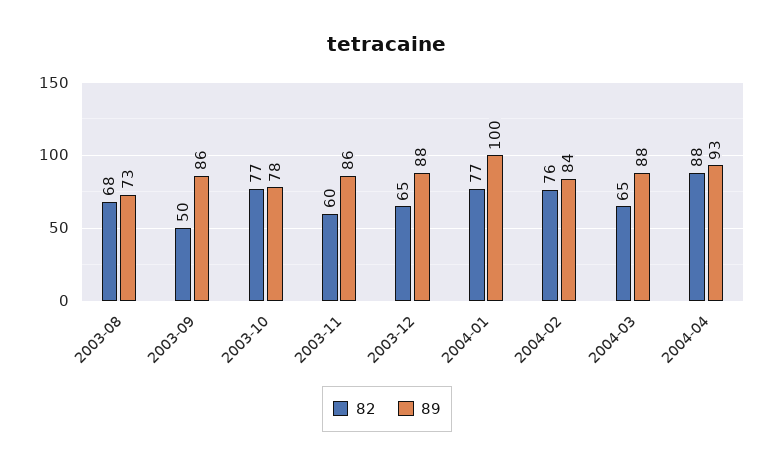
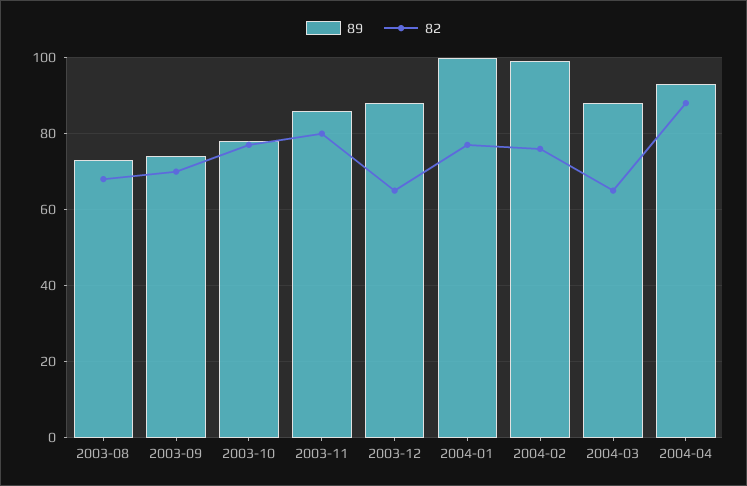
82, 2003-09: 50 -> 70
89, 2003-09: 86 -> 75
82, 2003-11: 60 -> 80
89, 2004-02: 84 -> 100

